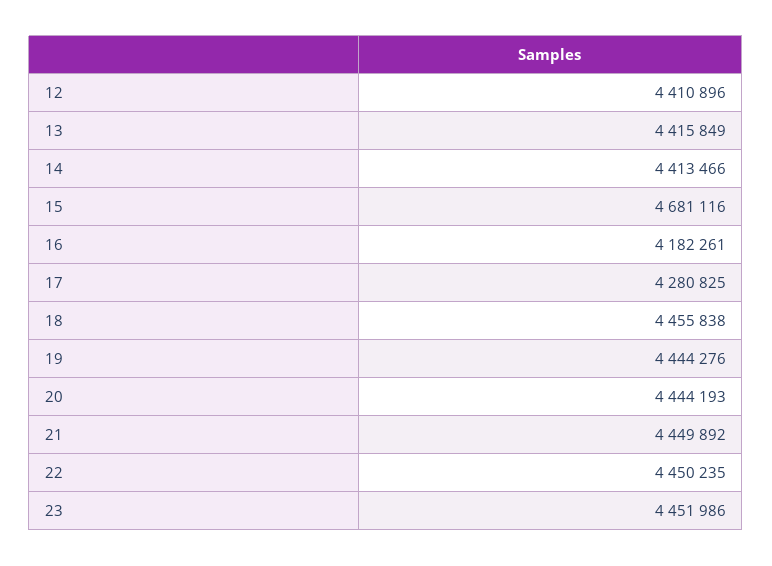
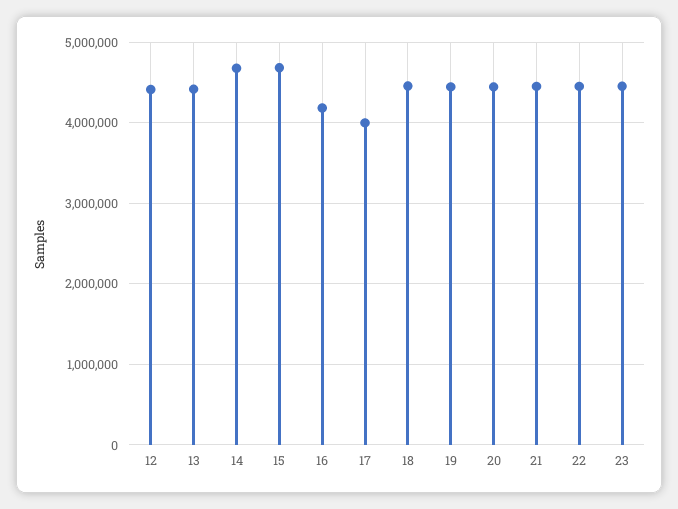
14: 4413466 -> 4700000
17: 4280825 -> 4000000

